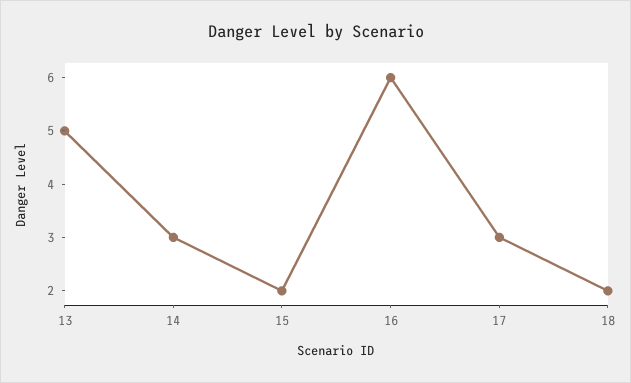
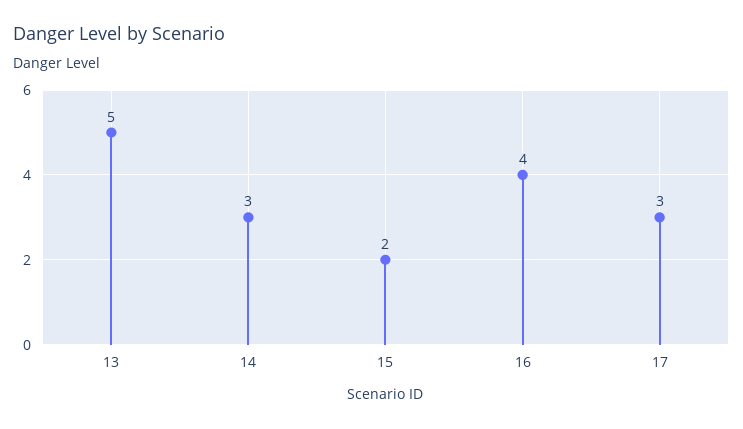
16: 6 -> 4
18: 2 -> none

